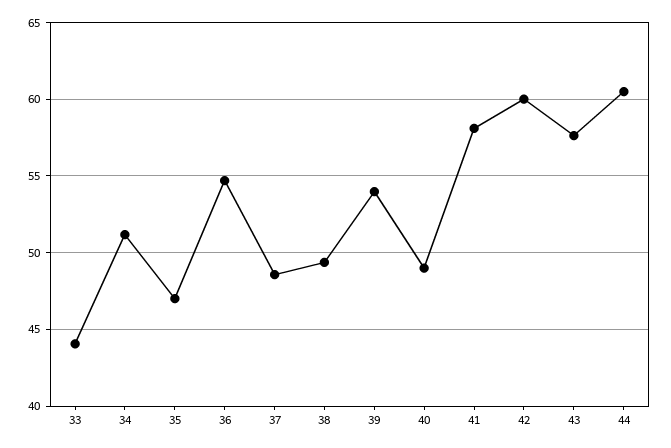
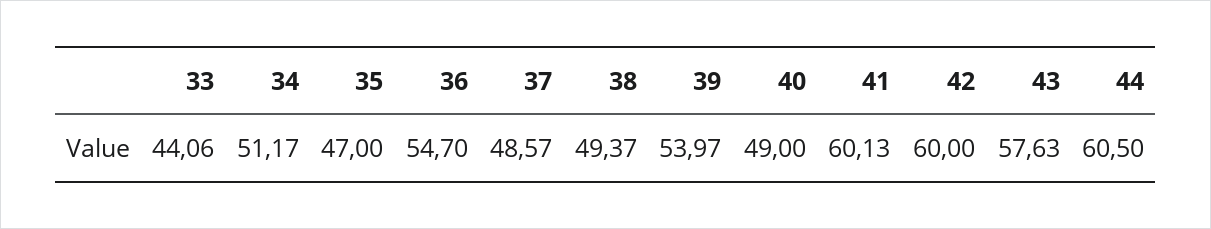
41: 58 -> 60.13

